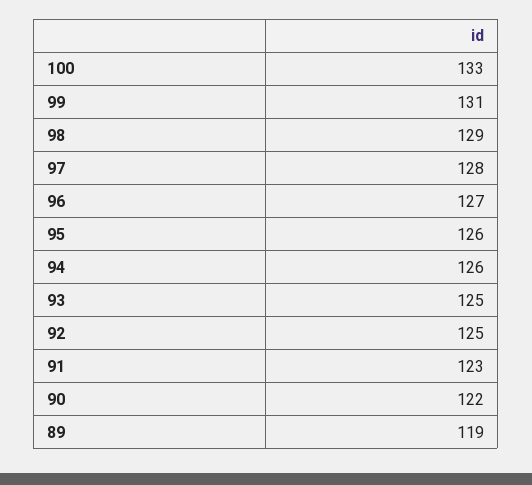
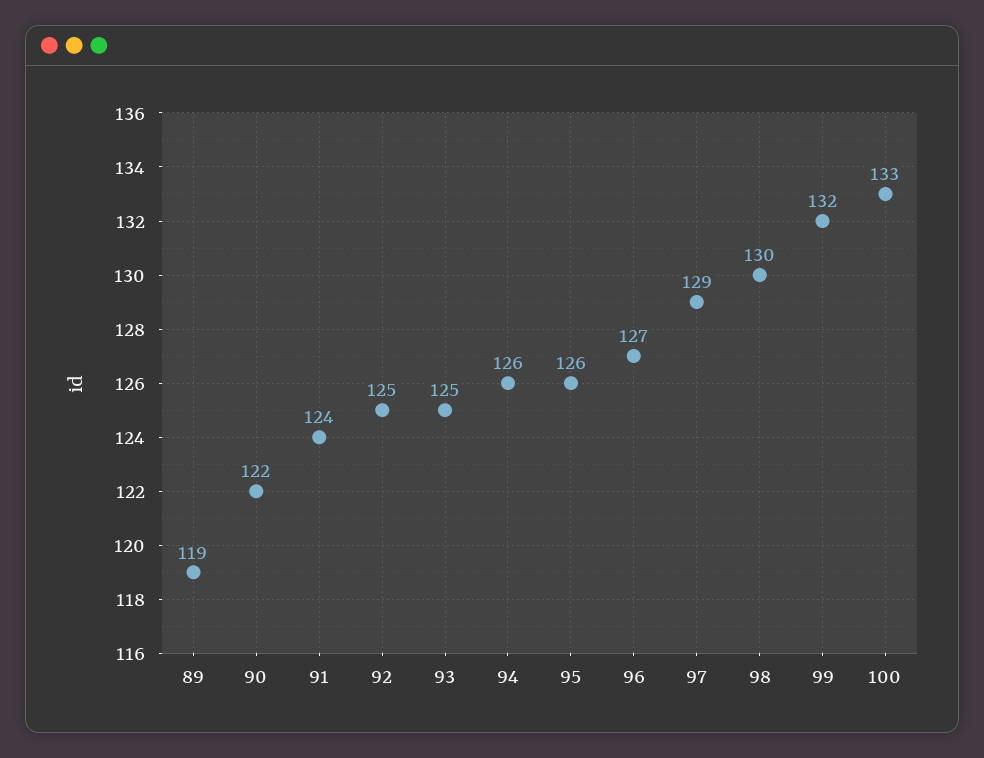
99: 131 -> 132
98: 129 -> 130
97: 128 -> 129
91: 123 -> 124

